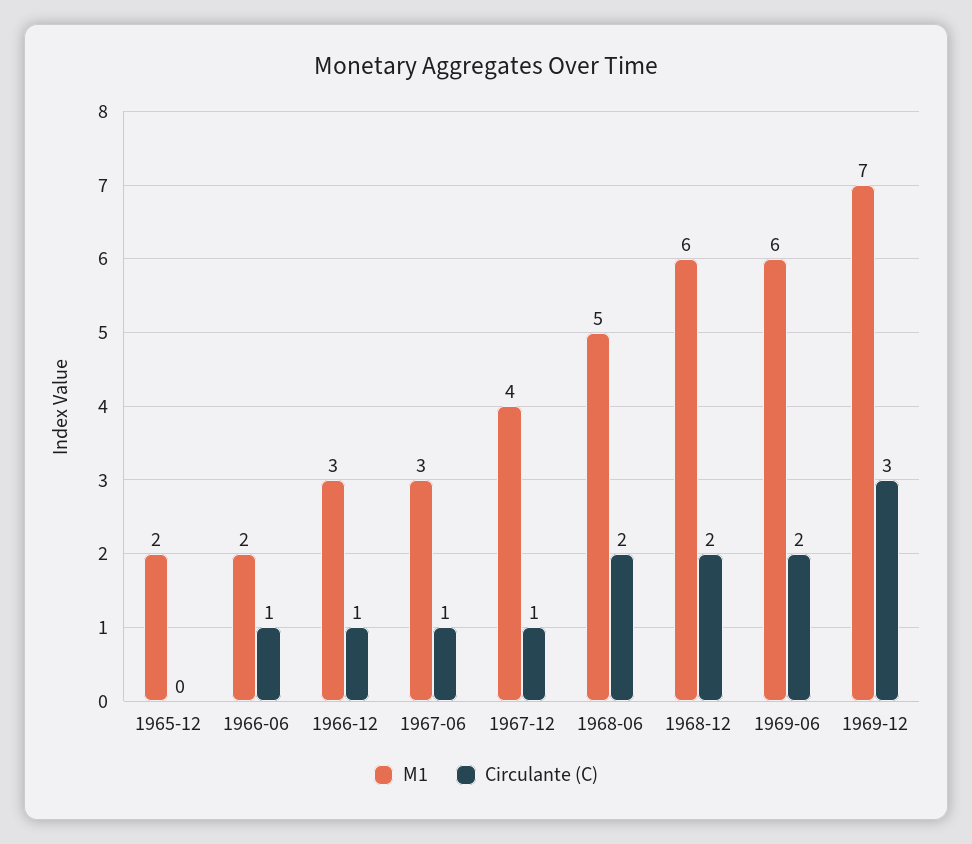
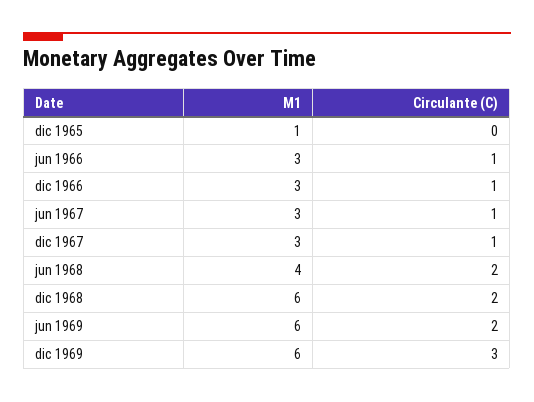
M1, 1965-12: 2 -> 1
M1, 1966-06: 2 -> 3
M1, 1967-12: 4 -> 3
M1, 1968-06: 5 -> 4
M1, 1969-12: 7 -> 6

